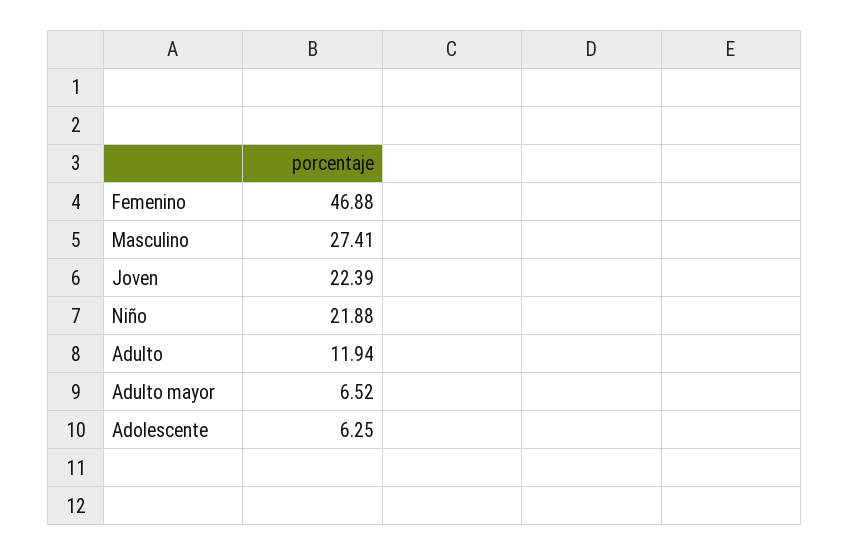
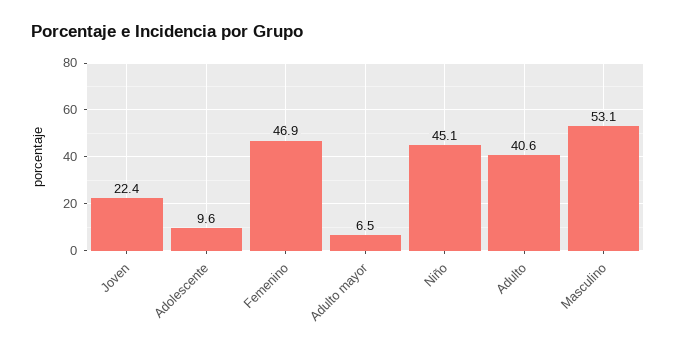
Masculino: 27.41 -> 53.1
Niño: 21.88 -> 45.1
Adulto: 11.94 -> 40.6
Adolescente: 6.25 -> 9.6

